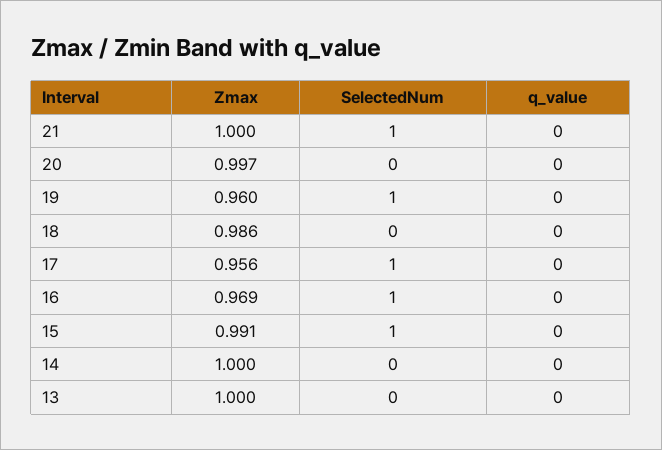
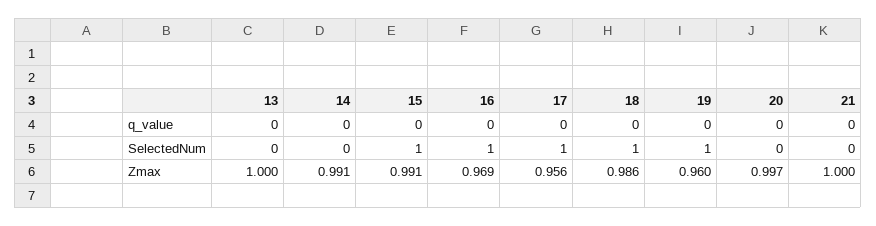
SelectedNum, 21: 1 -> 0
SelectedNum, 18: 0 -> 1
Zmax, 14: 1 -> 0.991

